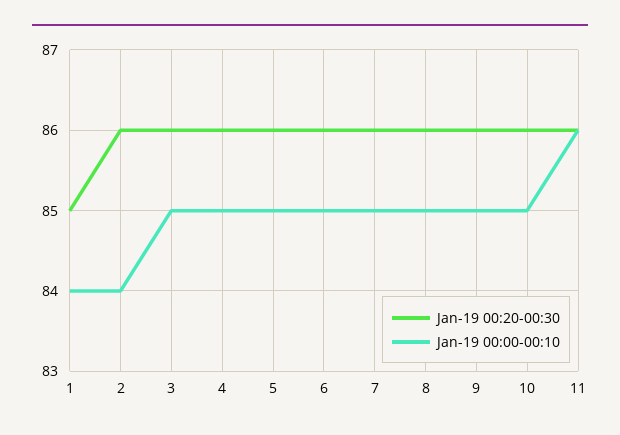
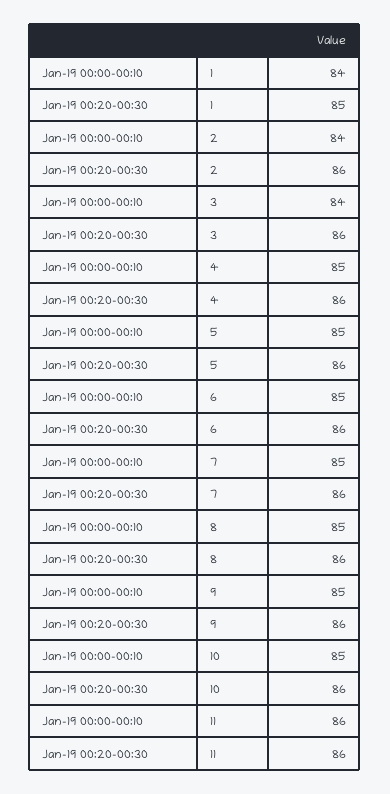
Jan-19 00:00-00:10, 3: 85 -> 84

